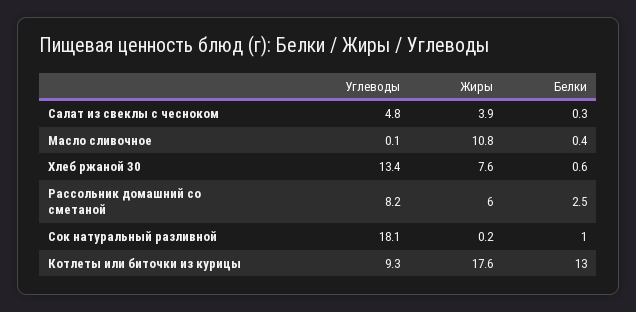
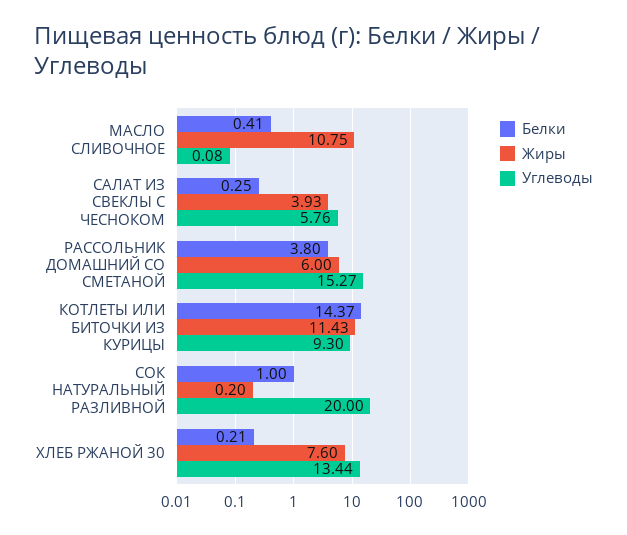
Углеводы, Салат из свеклы с чесноком: 4.8 -> 5.76
Белки, Хлеб ржаной 30: 0.6 -> 0.21
Углеводы, Рассольник домашний со сметаной: 8.2 -> 15.27
Белки, Рассольник домашний со сметаной: 2.5 -> 3.8
Углеводы, Сок натуральный разливной: 18.1 -> 20
Жиры, Котлеты или биточки из курицы: 17.6 -> 11.43
Белки, Котлеты или биточки из курицы: 13 -> 14.37

